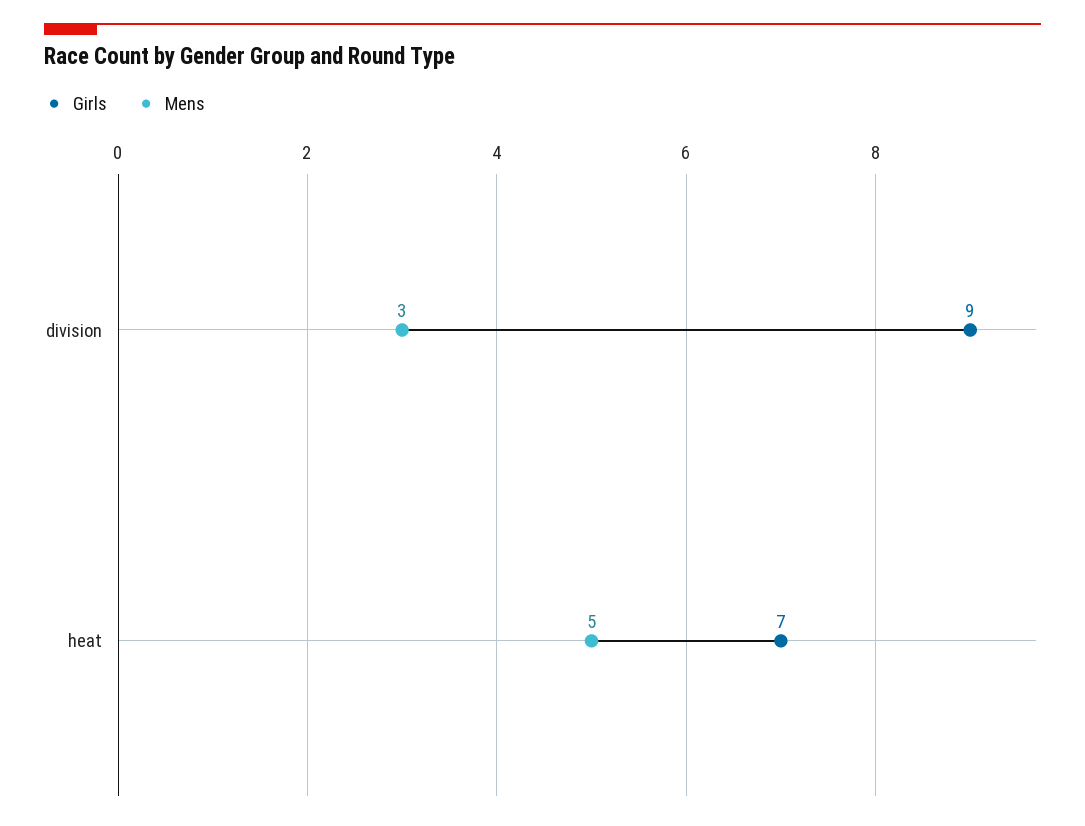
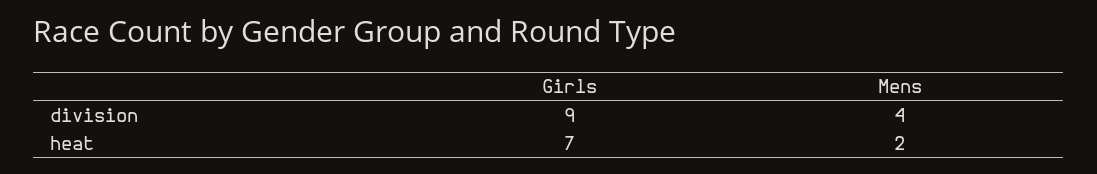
Mens, division: 3 -> 4
Mens, heat: 5 -> 2

